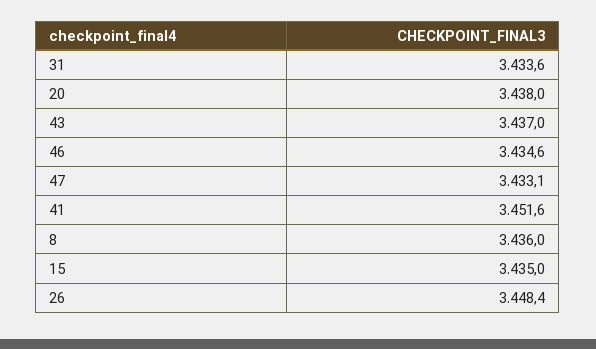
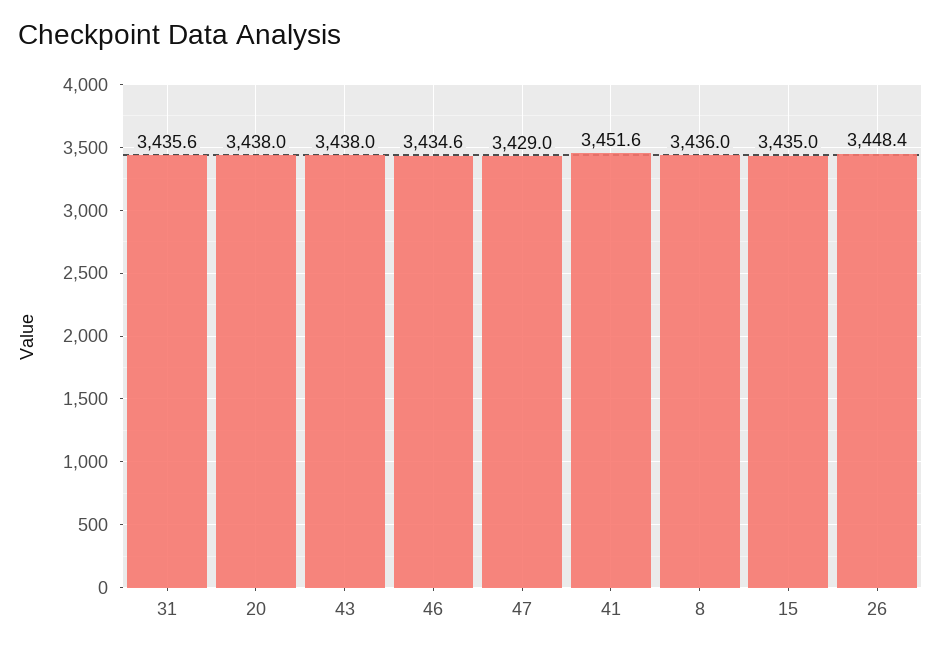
31: 3433.6 -> 3435.6
43: 3437 -> 3438
47: 3433.1 -> 3429

